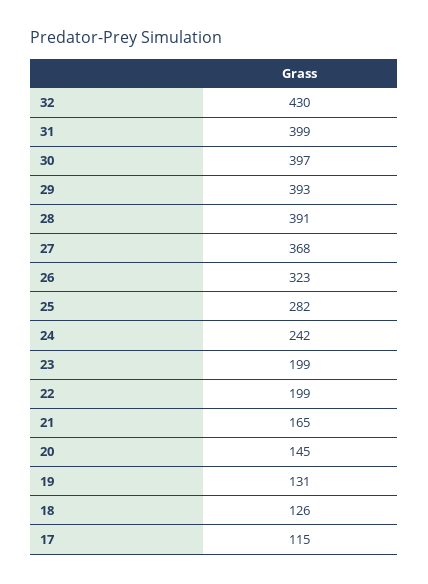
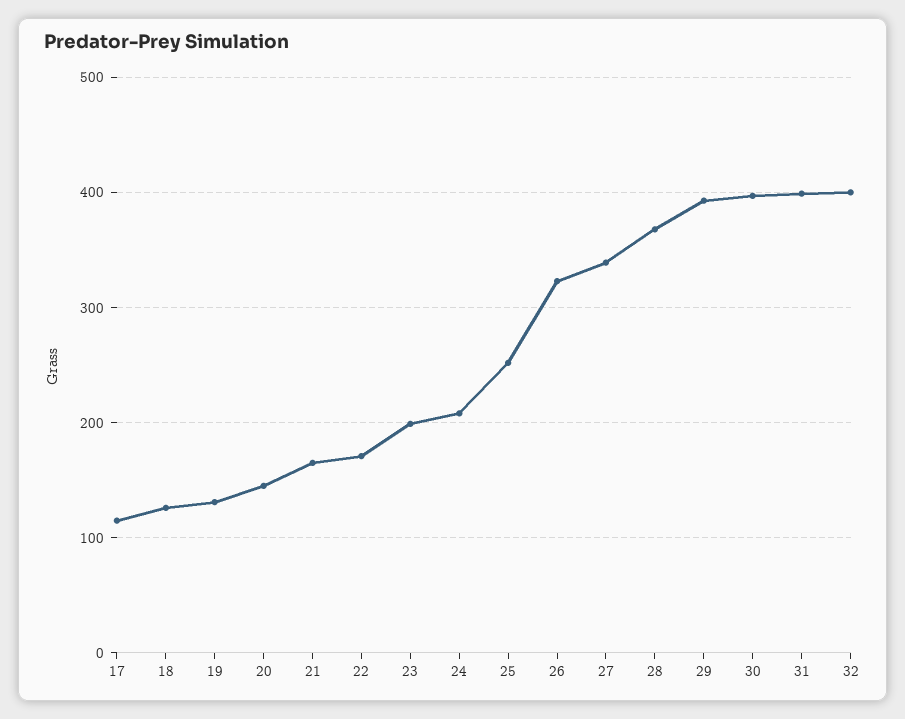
32: 430 -> 400
28: 391 -> 370
27: 368 -> 340
25: 282 -> 250
24: 242 -> 210
22: 199 -> 170

